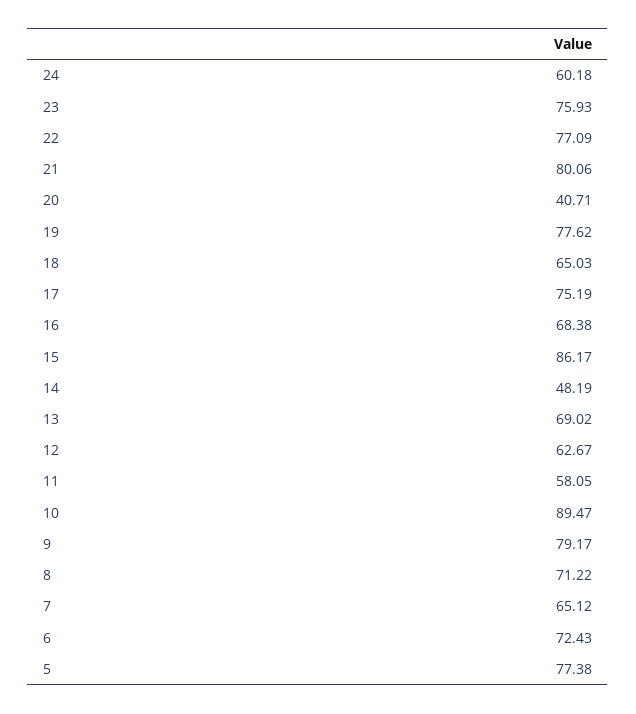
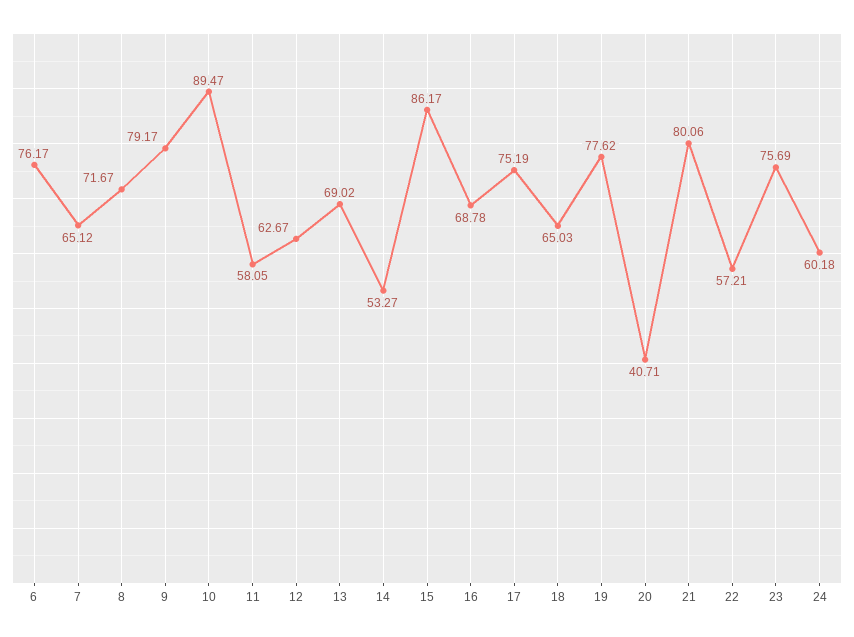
23: 75.93 -> 75.69
22: 77.09 -> 57.21
16: 68.38 -> 68.78
14: 48.19 -> 53.27
8: 71.22 -> 71.67
6: 72.43 -> 76.17
5: 77.38 -> none

